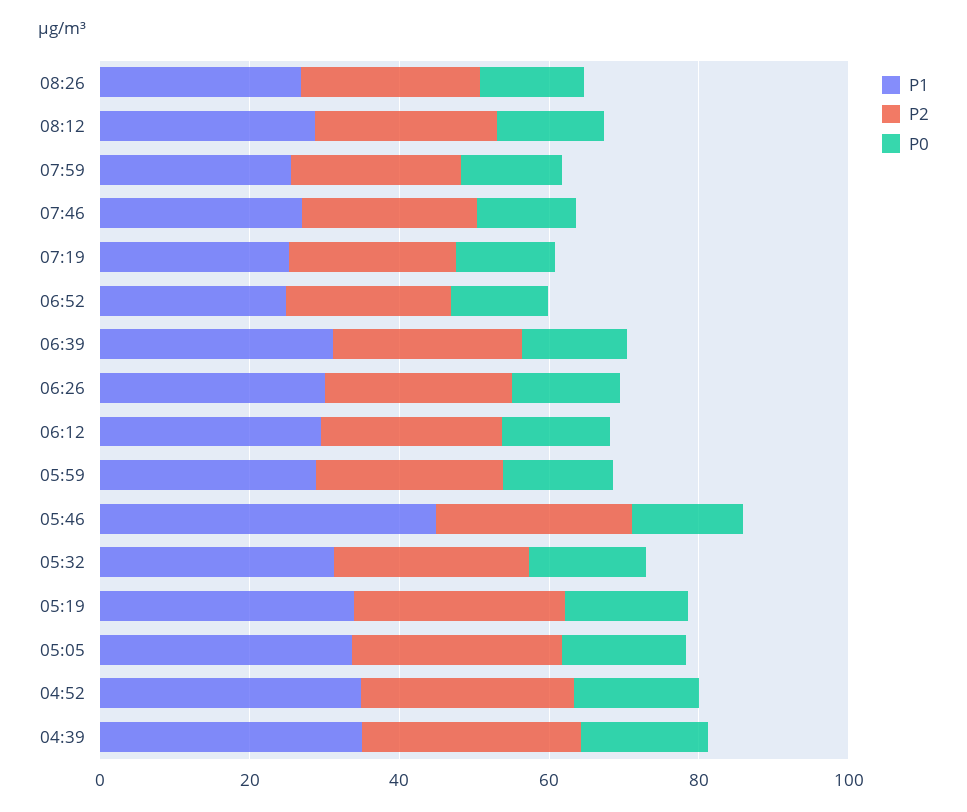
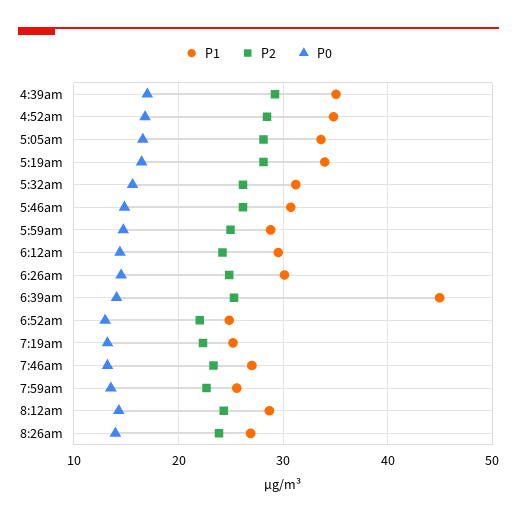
P1, 06:39: 30 -> 45
P1, 05:46: 45 -> 31

